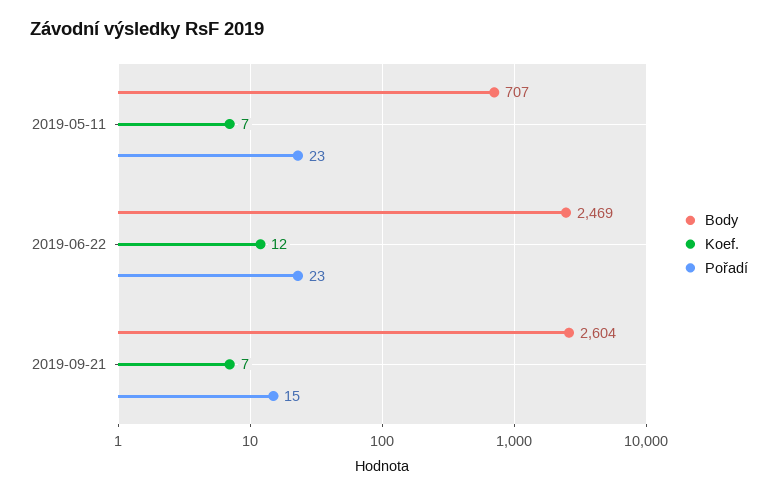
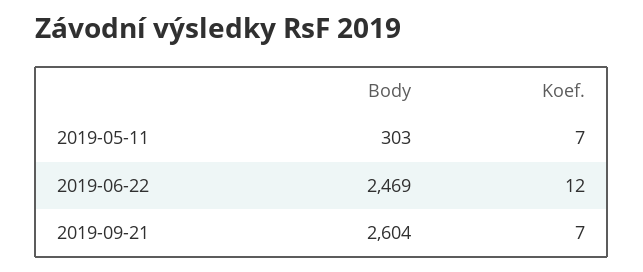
Body, 2019-05-11: 707 -> 303
Pořadí, 2019-05-11: 23 -> none
Pořadí, 2019-06-22: 23 -> none
Pořadí, 2019-09-21: 15 -> none

